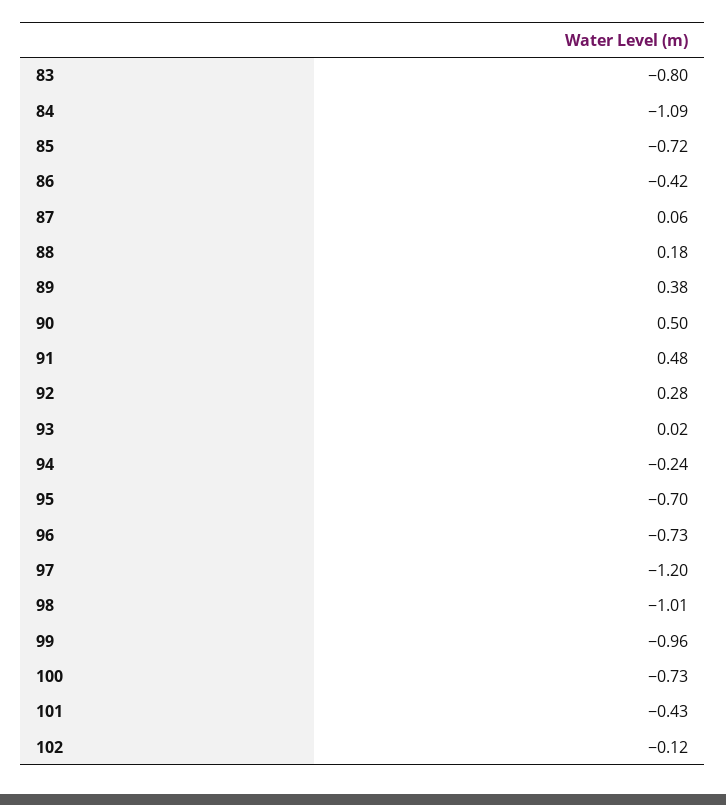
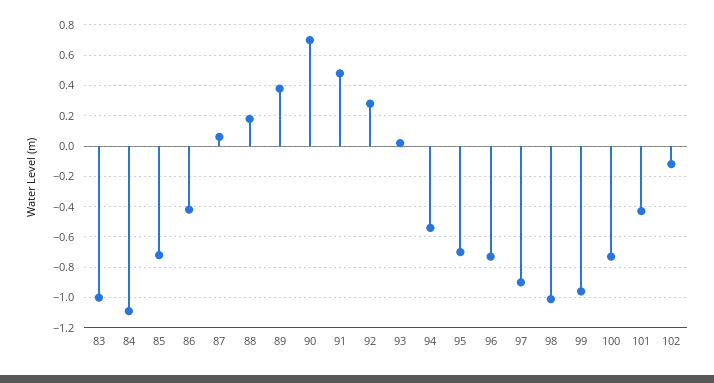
83: -0.8 -> -1
90: 0.5 -> 0.7
94: -0.24 -> -0.55
97: -1.2 -> -0.9

